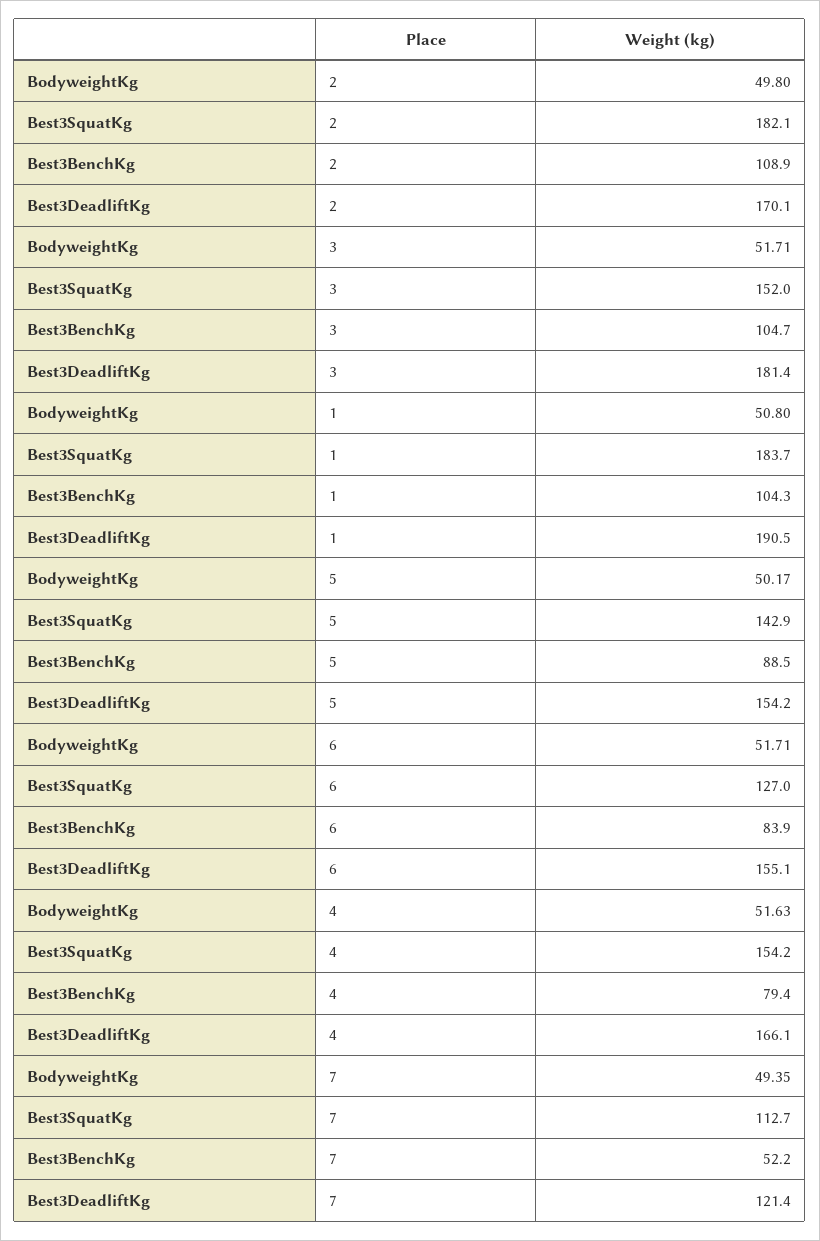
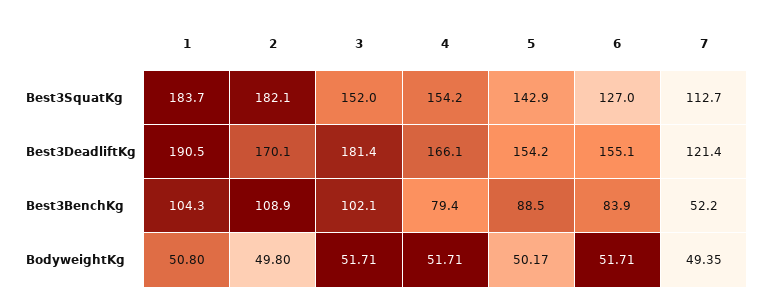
Best3BenchKg, 3: 104.7 -> 102.1
BodyweightKg, 4: 51.63 -> 51.71

